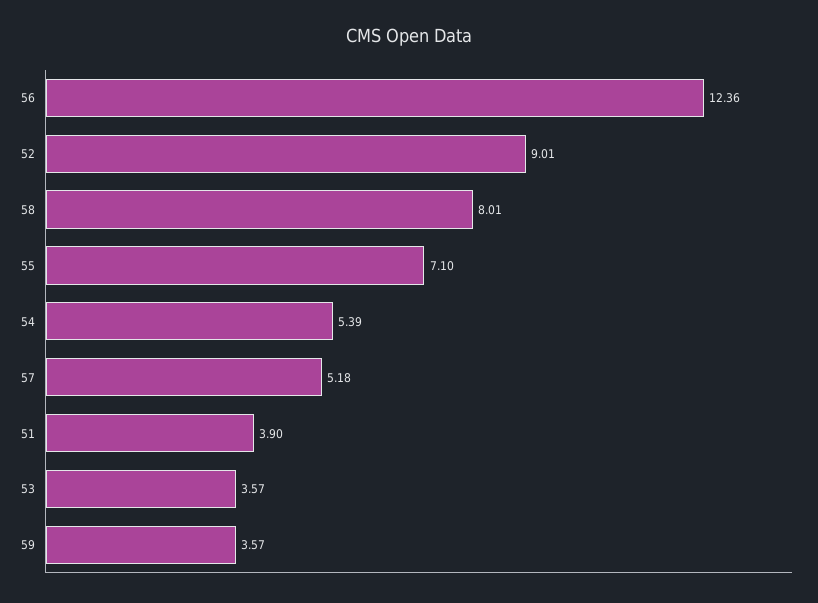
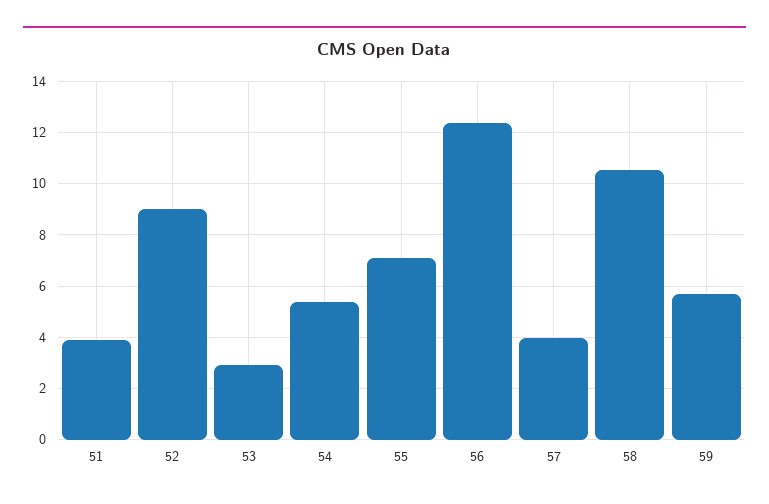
58: 8.01 -> 10.5
57: 5.18 -> 4
53: 3.57 -> 3
59: 3.57 -> 5.75

